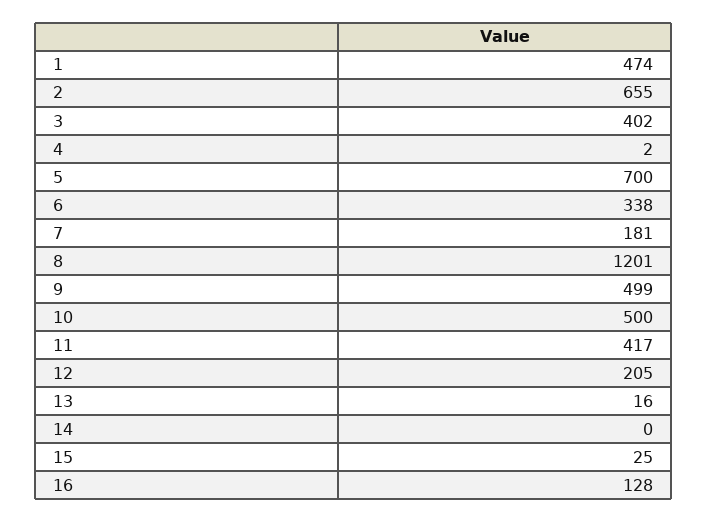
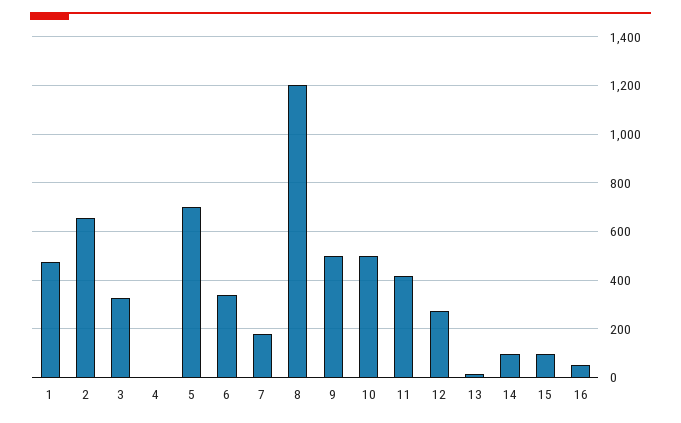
3: 402 -> 325
12: 205 -> 275
14: 0 -> 100
15: 25 -> 100
16: 128 -> 50

